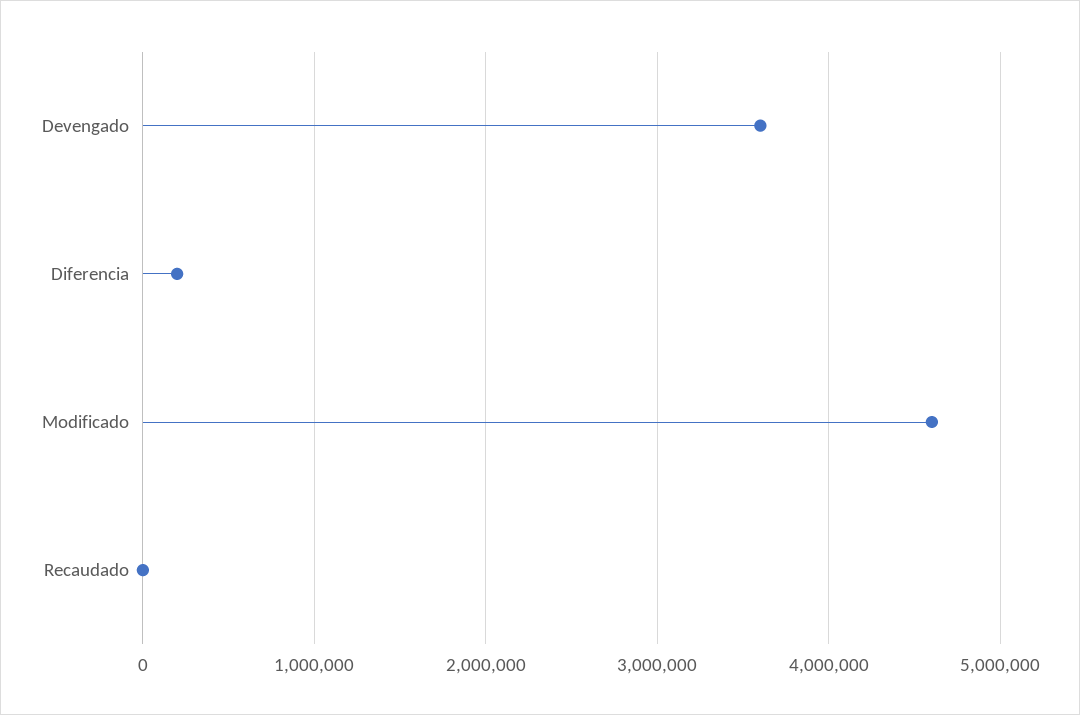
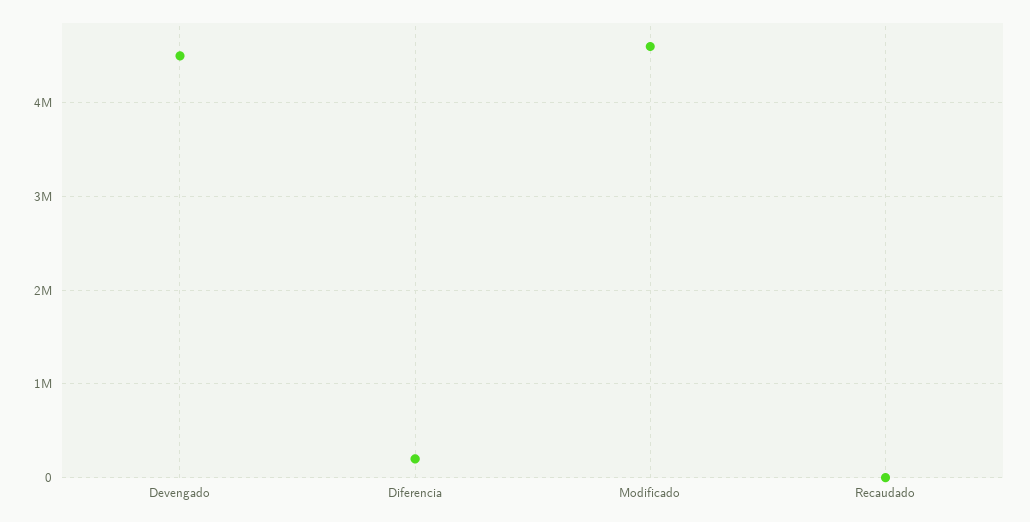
Devengado: 3600000 -> 4500000

